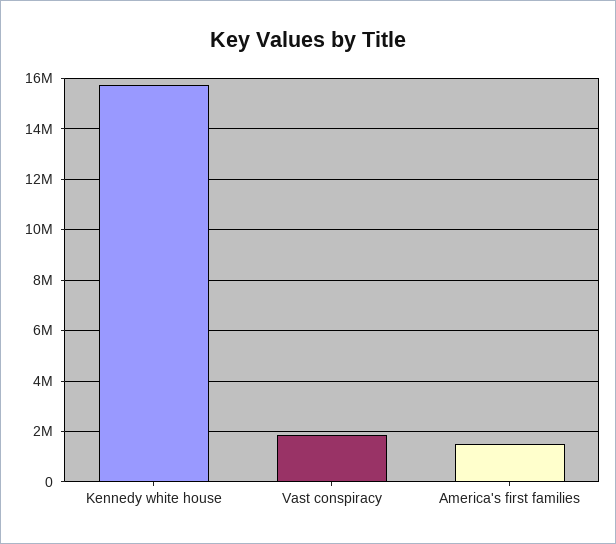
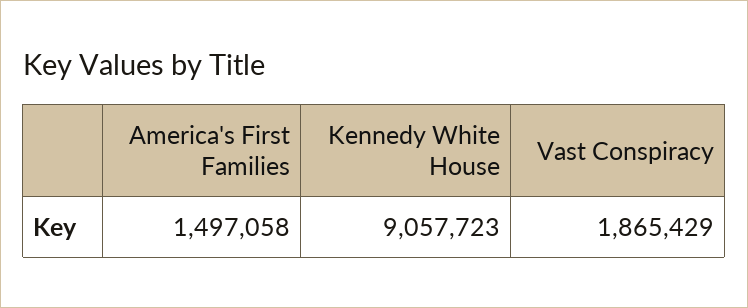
Kennedy white house: 15750000 -> 9057723

